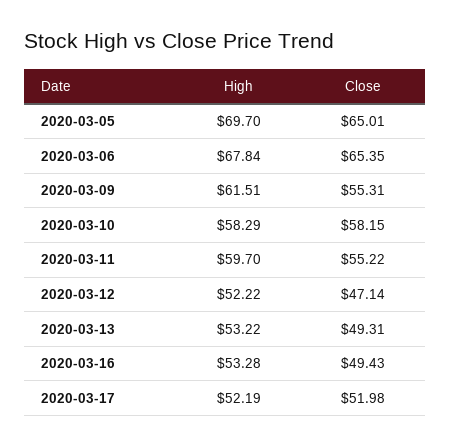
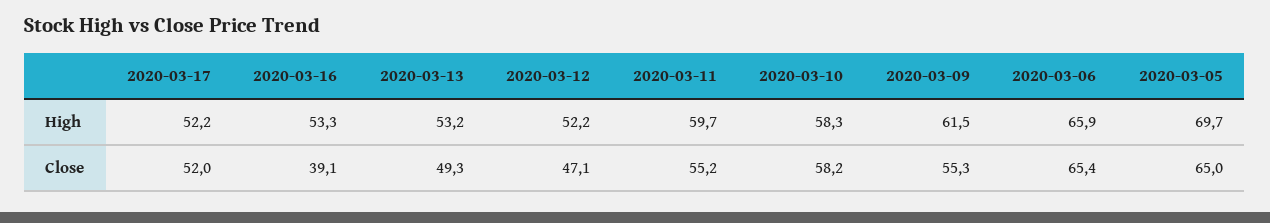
High, 2020-03-06: 67.84 -> 65.9
Close, 2020-03-16: 49.43 -> 39.1

